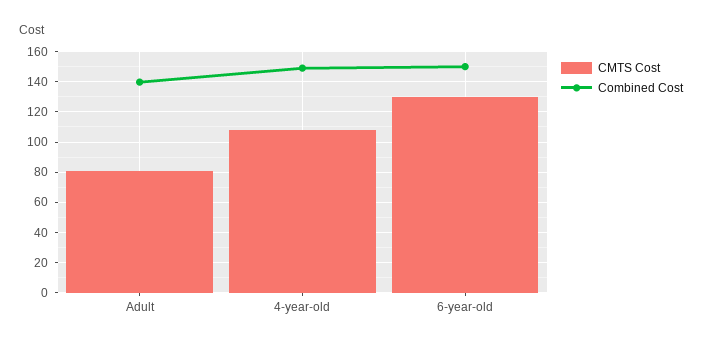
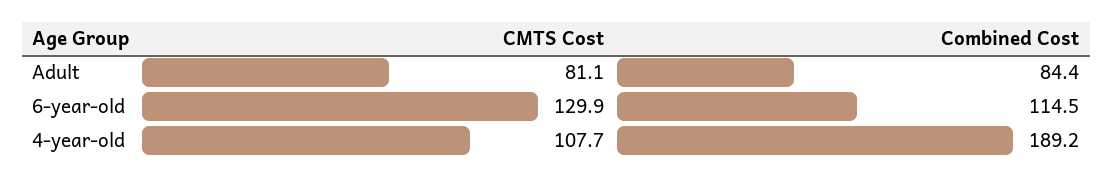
Combined Cost, Adult: 140 -> 84.4
Combined Cost, 4-year-old: 150 -> 189.2
Combined Cost, 6-year-old: 150 -> 114.5

